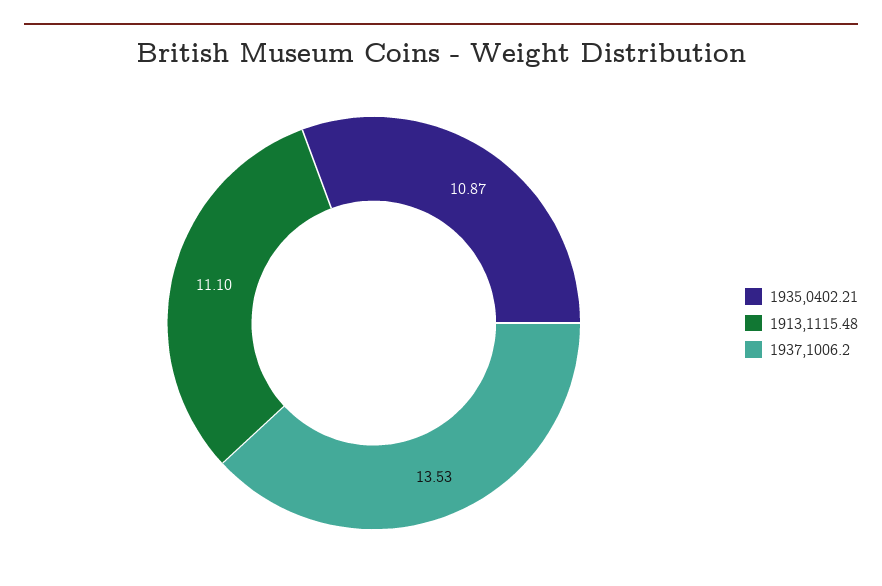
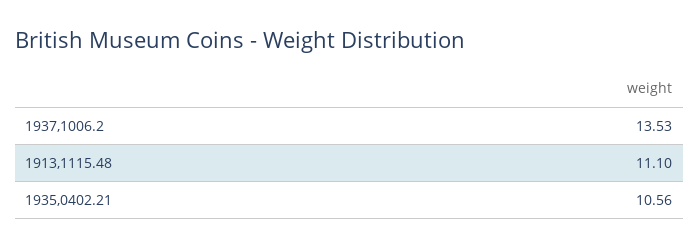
1935,0402.21: 10.87 -> 10.56

